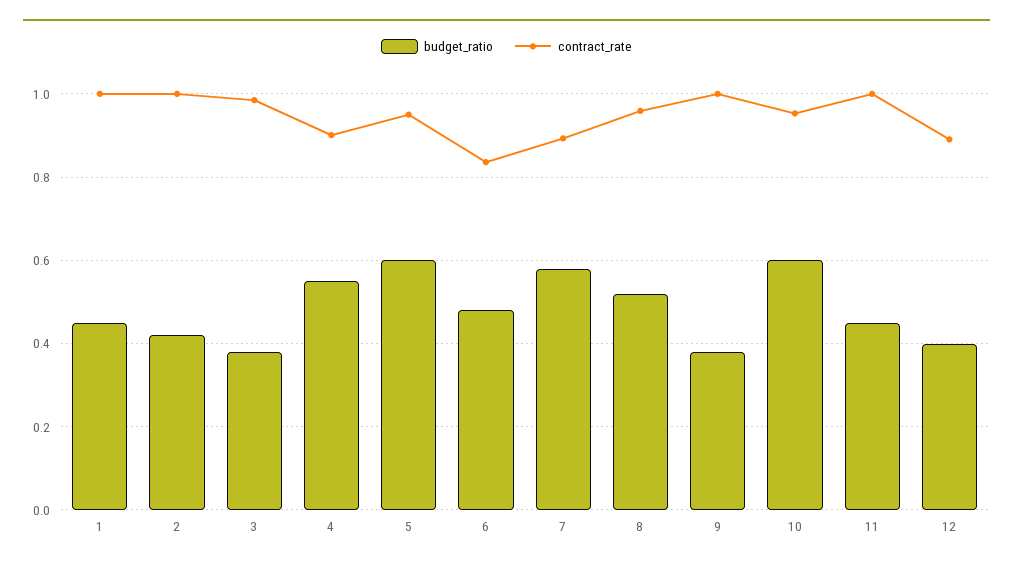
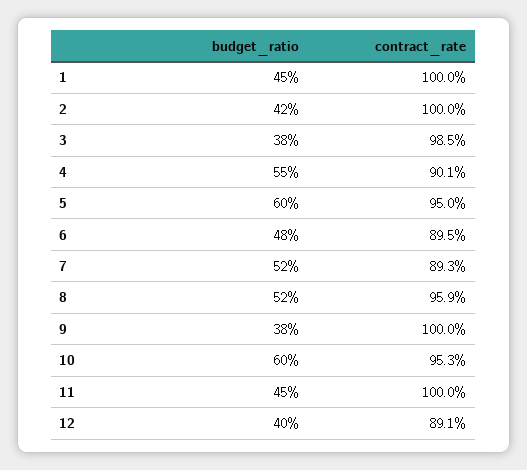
contract_rate, 6: 0.84 -> 0.895
budget_ratio, 7: 0.58 -> 0.52

